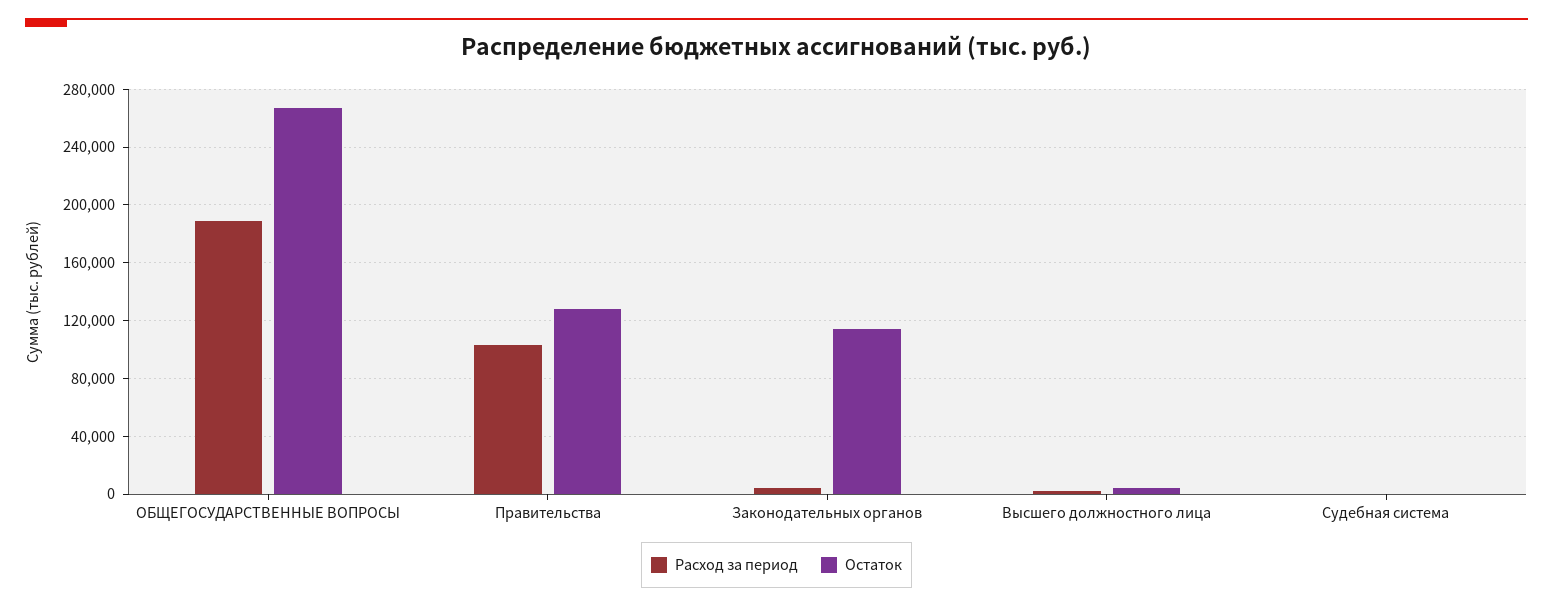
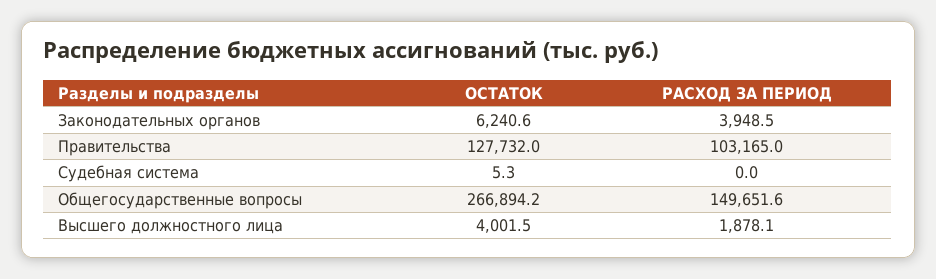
Расход за период, ОБЩЕГОСУДАРСТВЕННЫЕ ВОПРОСЫ: 190000 -> 149651.6
Остаток, Законодательных органов: 115000 -> 6240.6

